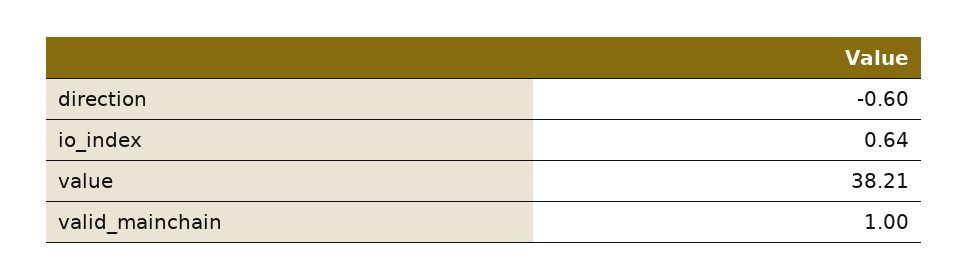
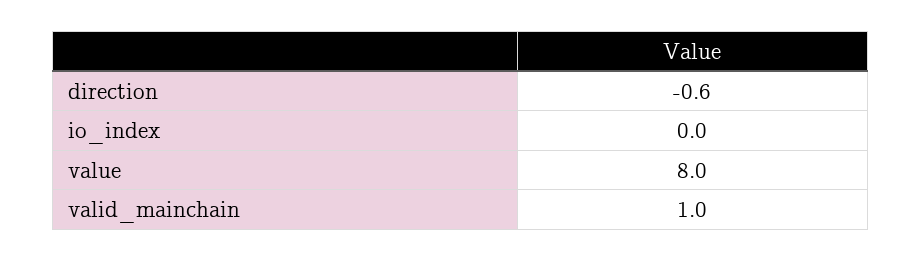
io_index: 0.64 -> 0
value: 38.21 -> 8

